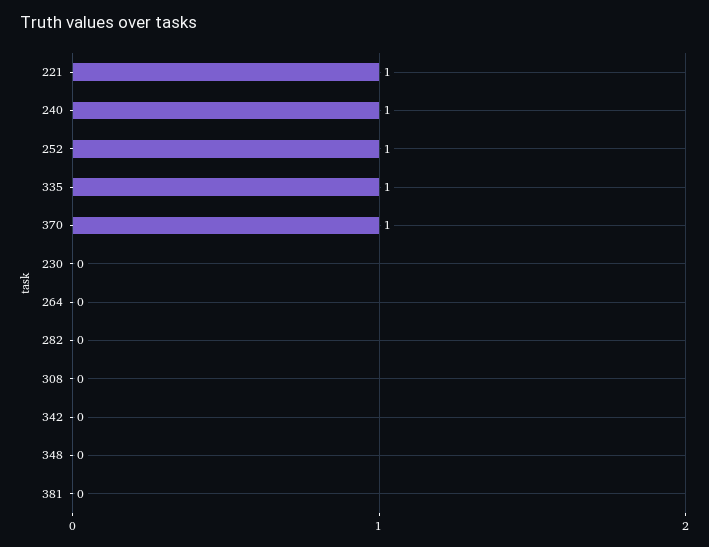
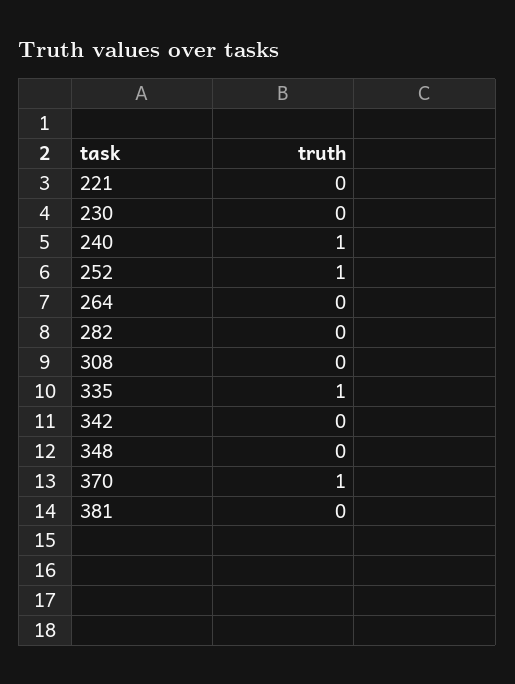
221: 1 -> 0

